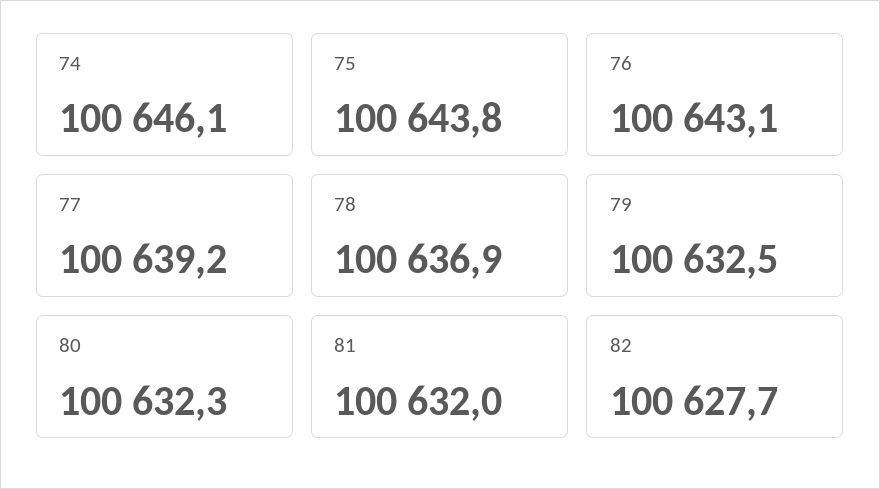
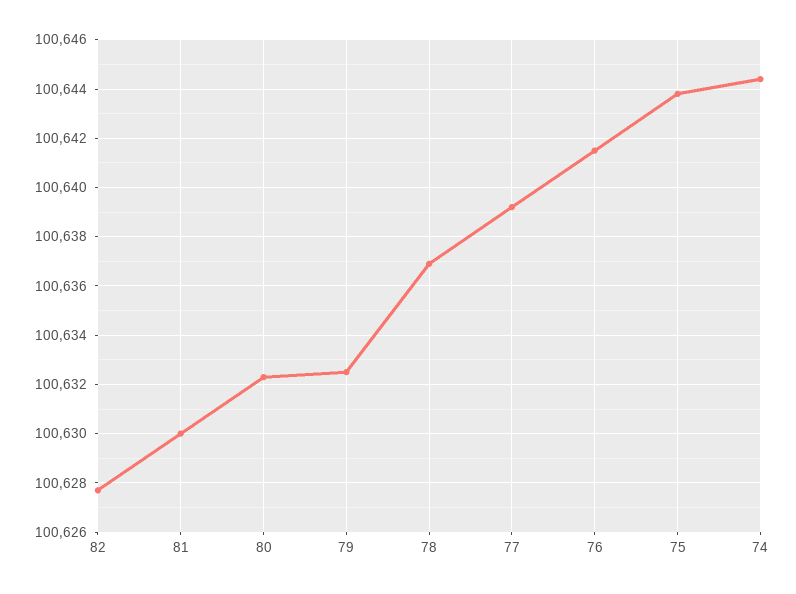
74: 100646.1 -> 100644.5
76: 100643.1 -> 100641.5
81: 100632 -> 100630

